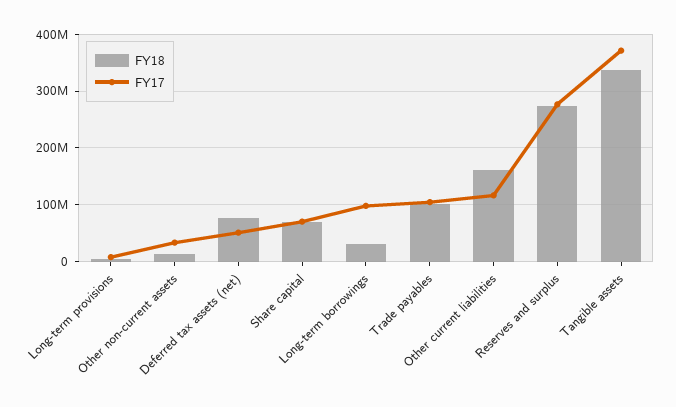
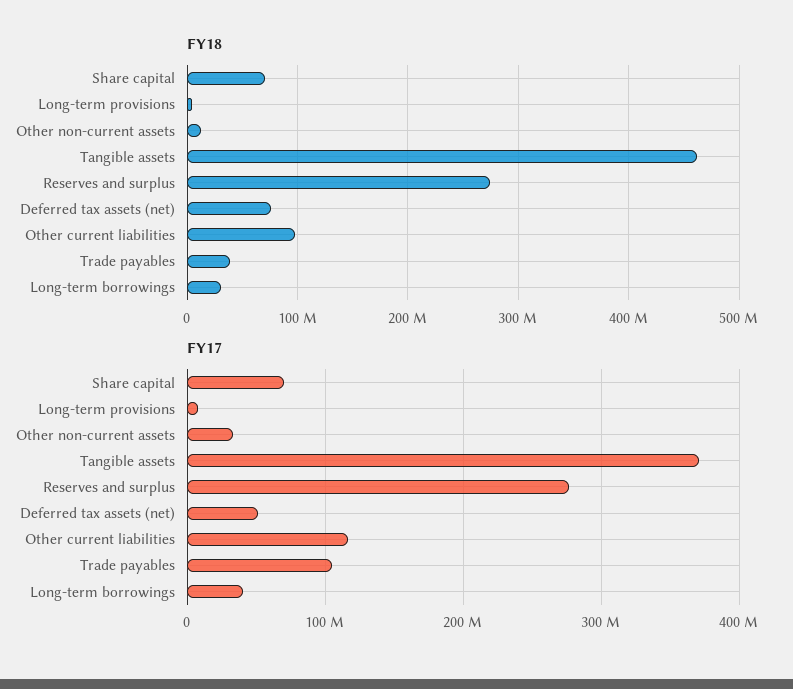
FY17, Long-term borrowings: 100000000 -> 40000000
FY18, Trade payables: 100000000 -> 40000000
FY18, Other current liabilities: 160000000 -> 100000000
FY18, Tangible assets: 340000000 -> 460000000

